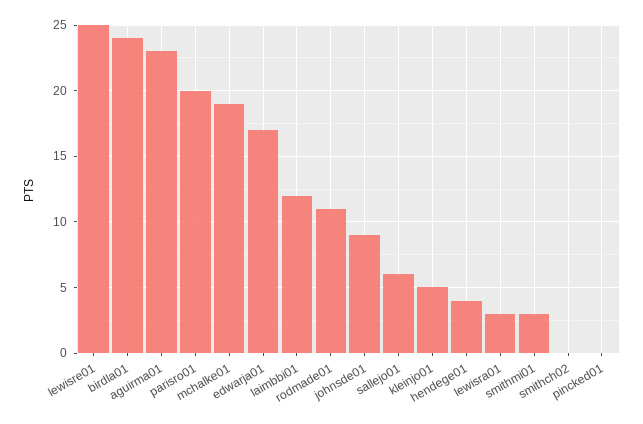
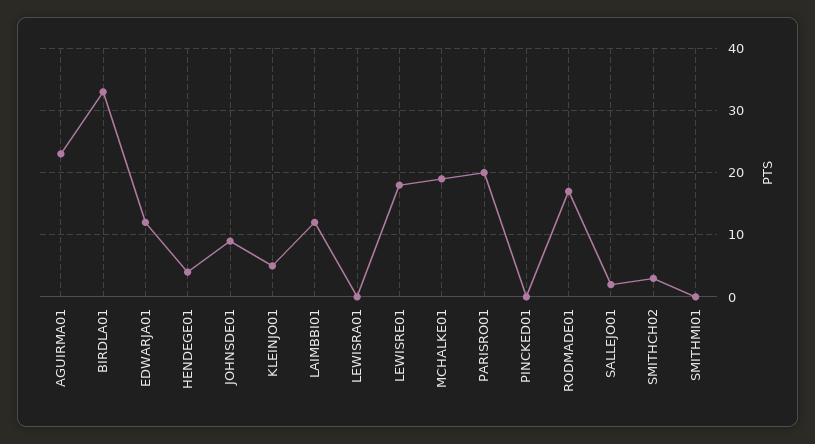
lewisre01: 25 -> 18
birdla01: 24 -> 33
edwarja01: 17 -> 12
rodmade01: 11 -> 17
sallejo01: 6 -> 2
lewisra01: 3 -> 0
smithmi01: 3 -> 0
smithch02: 0 -> 3

